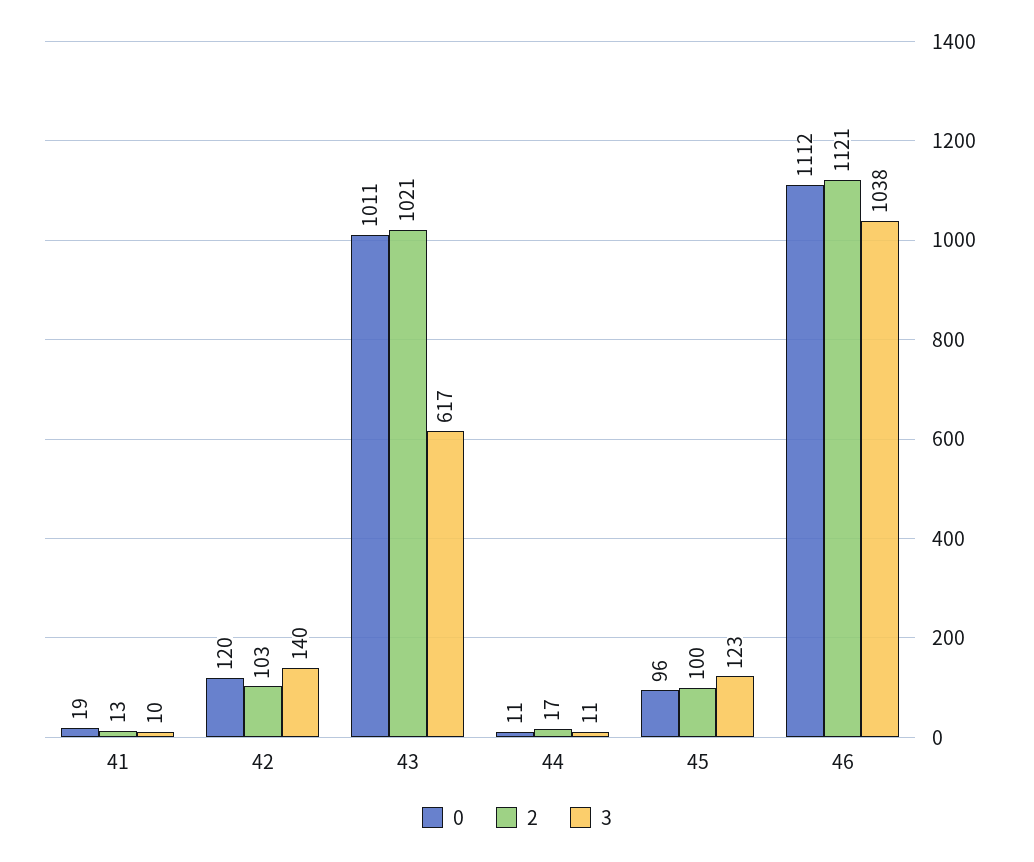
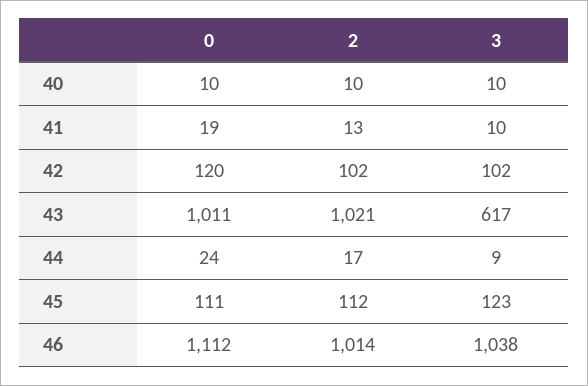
2, 42: 103 -> 102
3, 42: 140 -> 102
0, 44: 11 -> 24
3, 44: 11 -> 9
0, 45: 96 -> 111
2, 45: 100 -> 112
2, 46: 1121 -> 1014
0, 40: none -> 10
2, 40: none -> 10
3, 40: none -> 10

